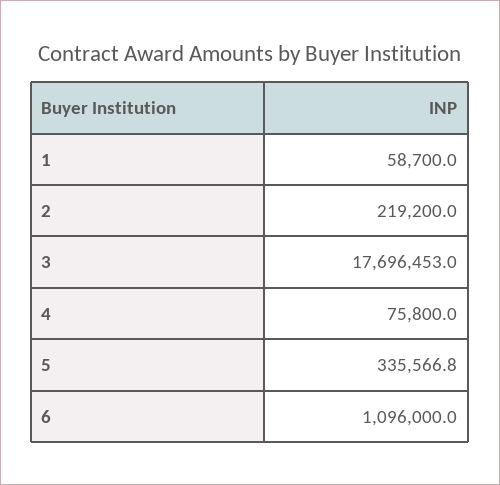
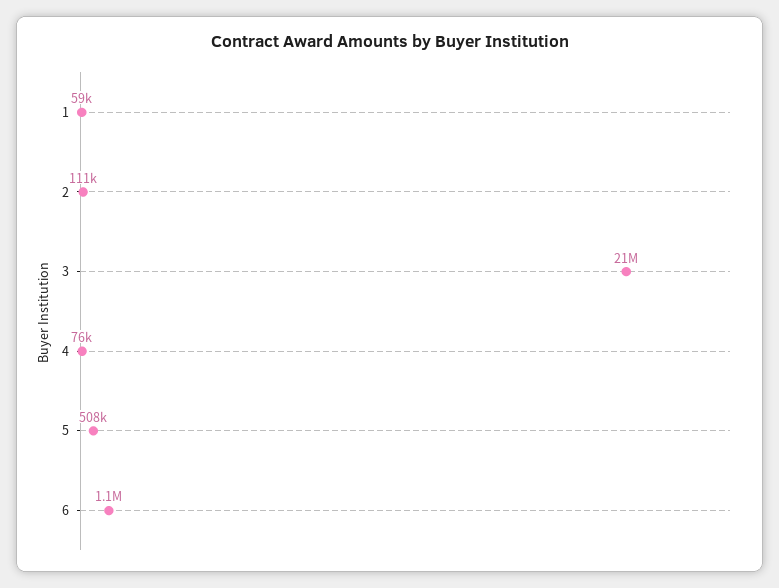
2: 219200 -> 111000
3: 17696453 -> 21000000
5: 335566.8 -> 508000

